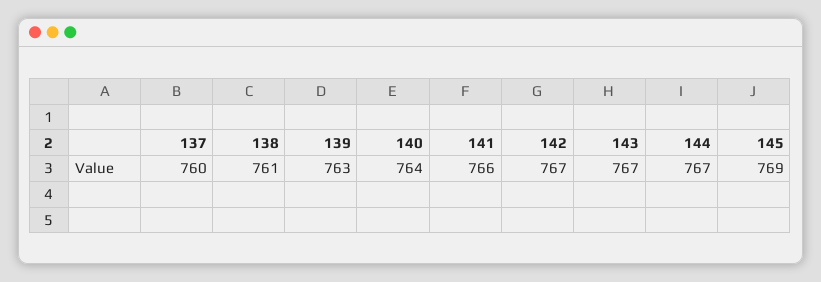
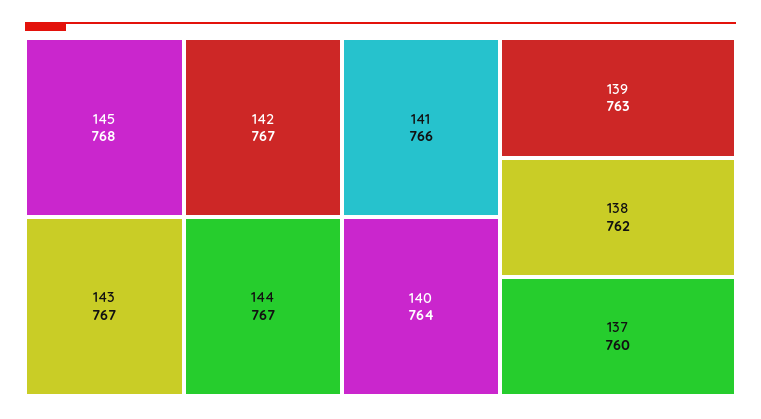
138: 761 -> 762
145: 769 -> 768

